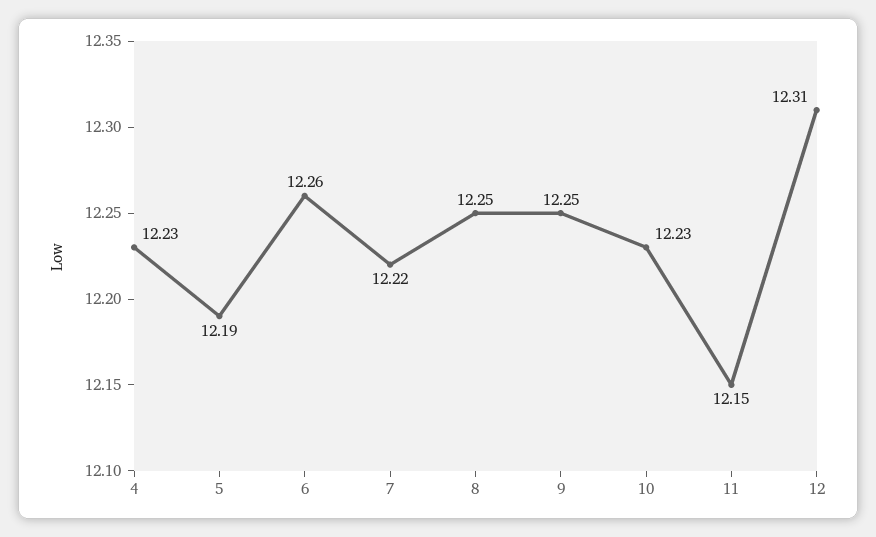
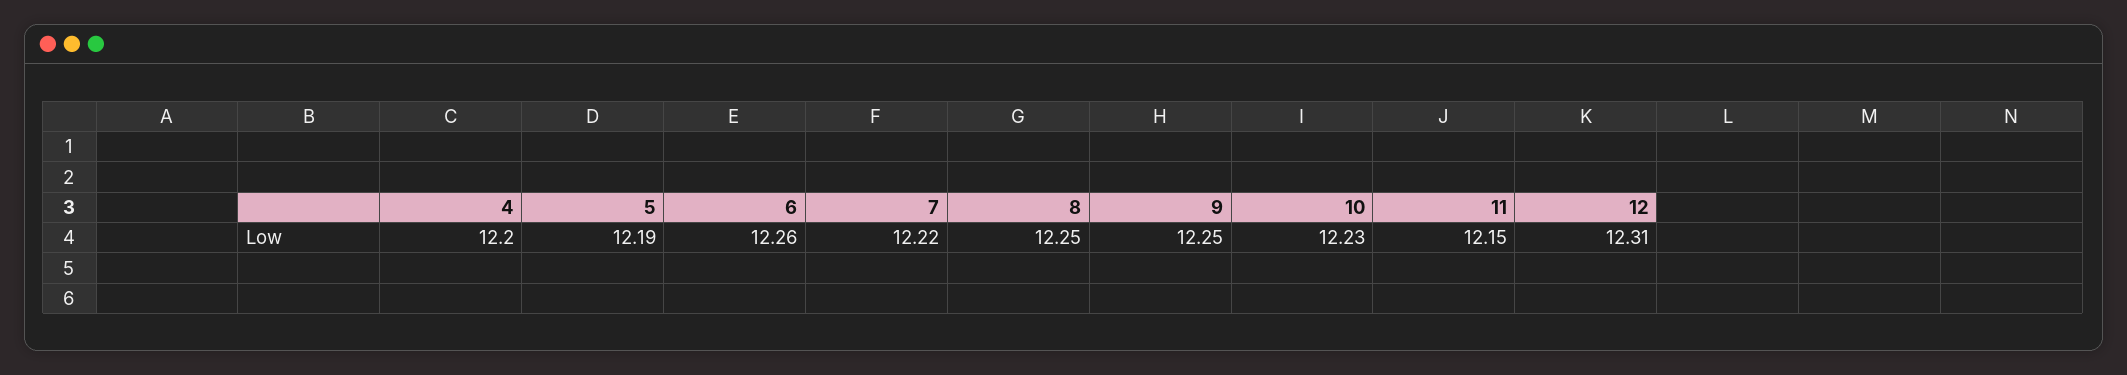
4: 12.23 -> 12.2

